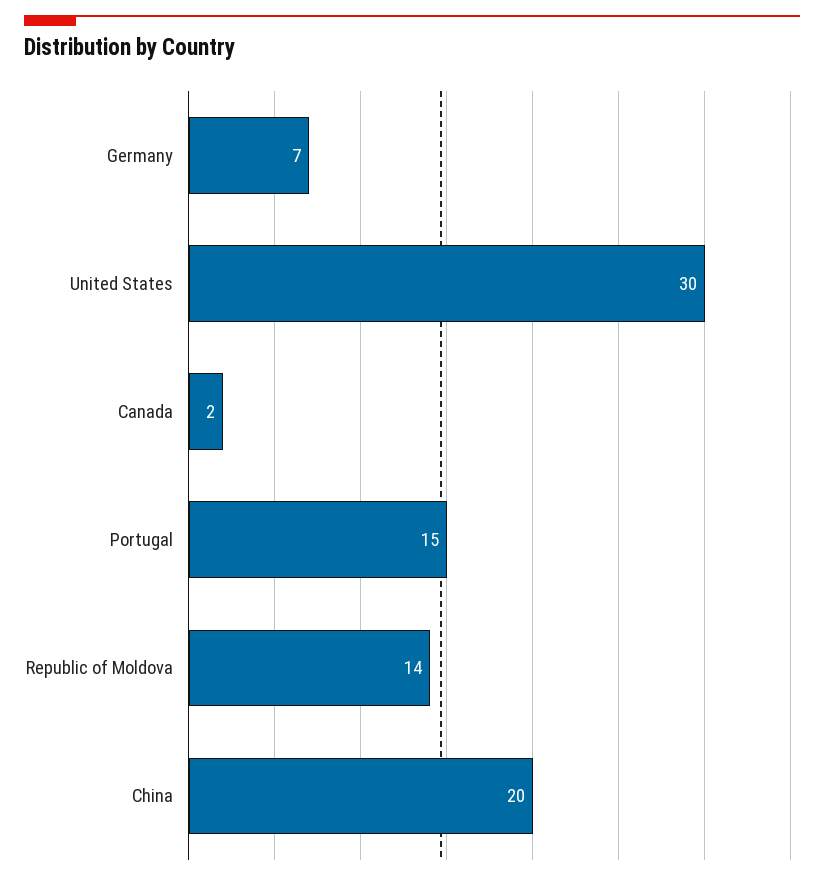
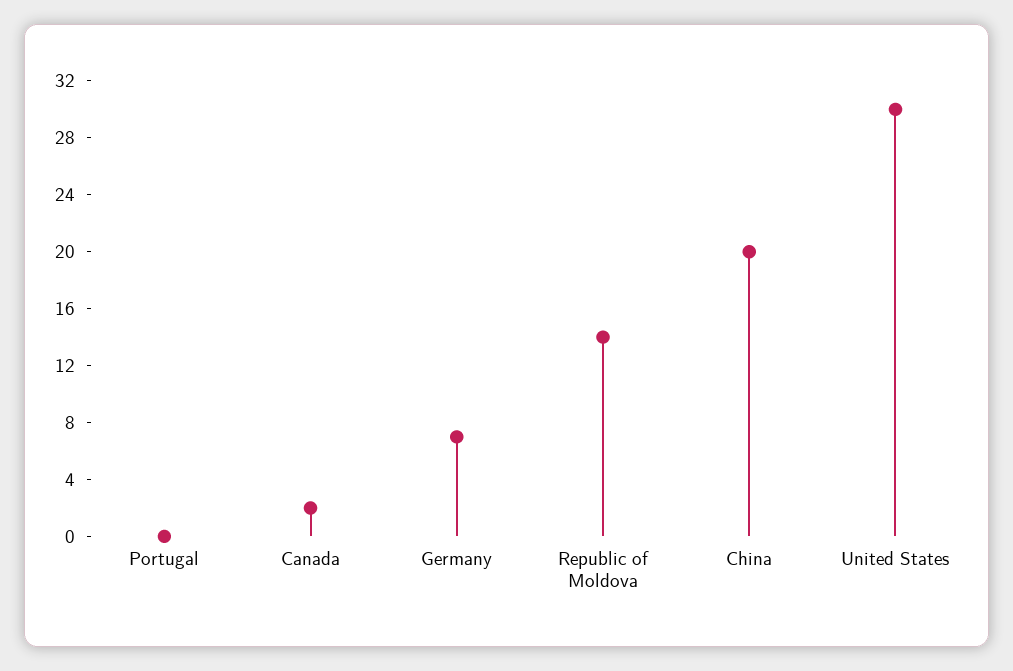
Portugal: 15 -> 0

